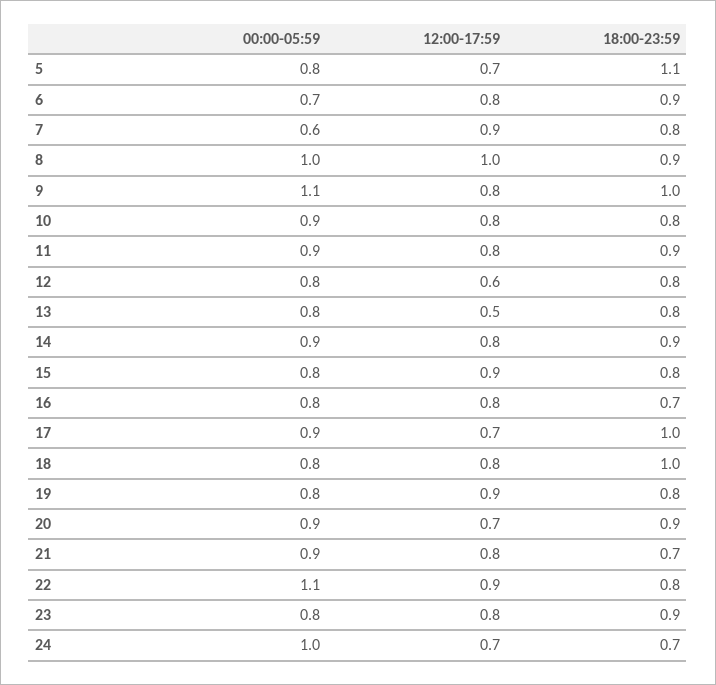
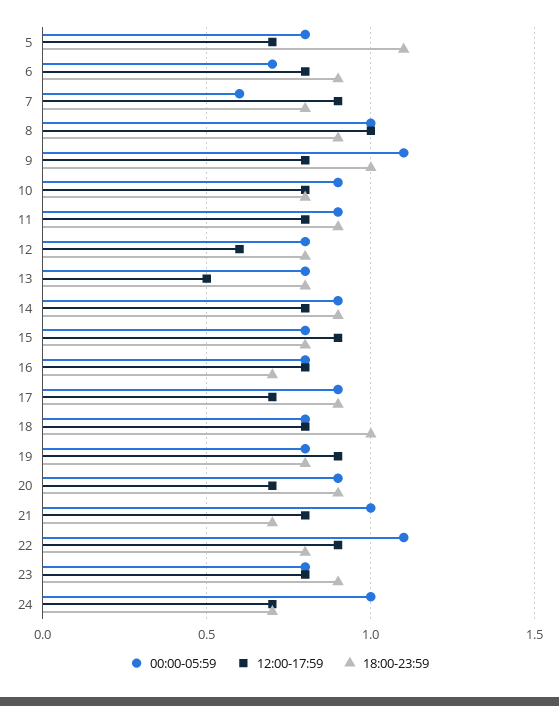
18:00-23:59, 17: 1 -> 0.9
00:00-05:59, 21: 0.9 -> 1

